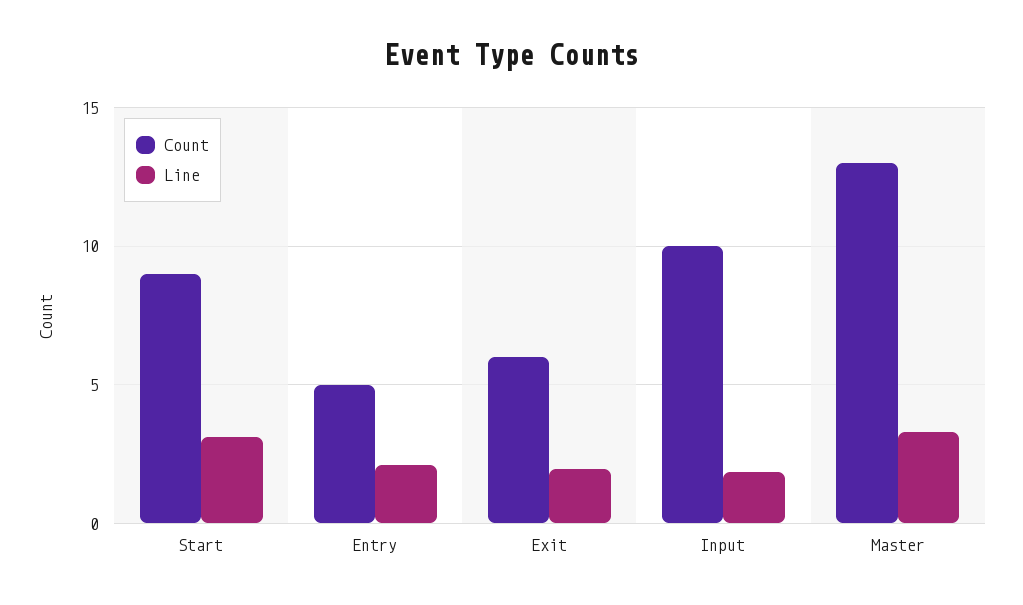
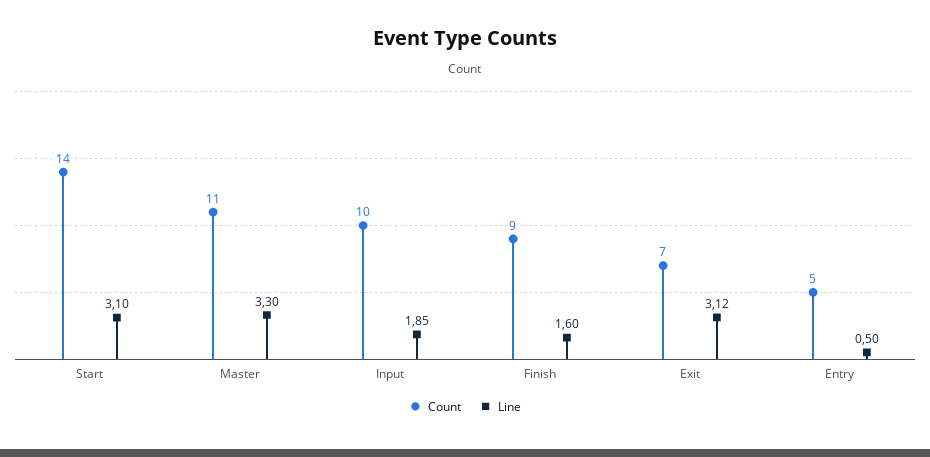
Count, Start: 9 -> 14
Line, Entry: 2 -> 0.5
Count, Exit: 6 -> 7
Line, Exit: 2 -> 3.12
Count, Master: 13 -> 11
Count, Finish: none -> 9
Line, Finish: none -> 1.6

